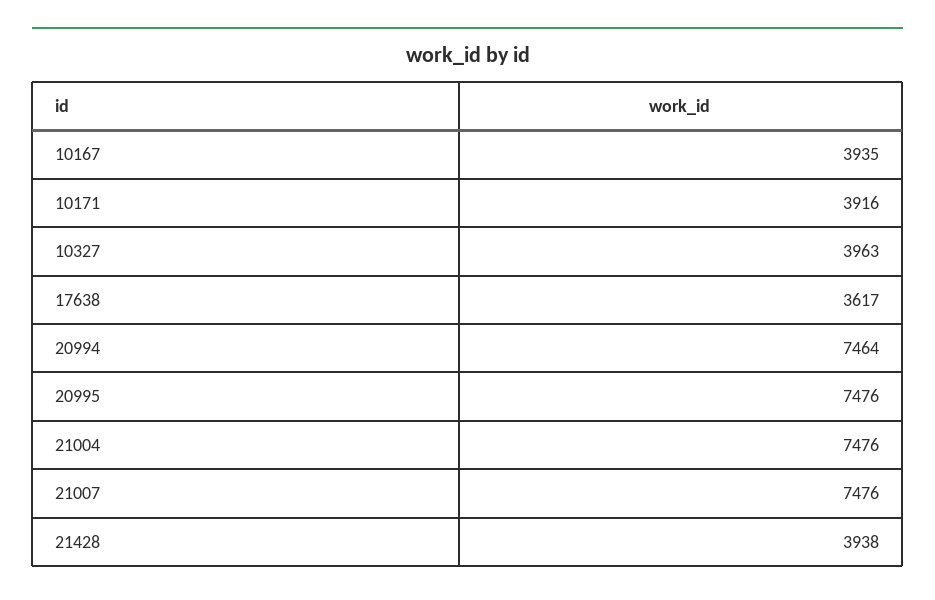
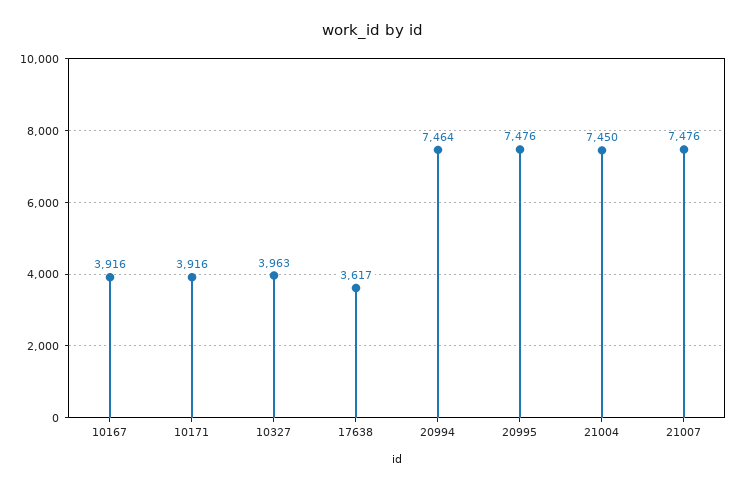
10167: 3935 -> 3916
21004: 7476 -> 7450
21428: 3938 -> none

